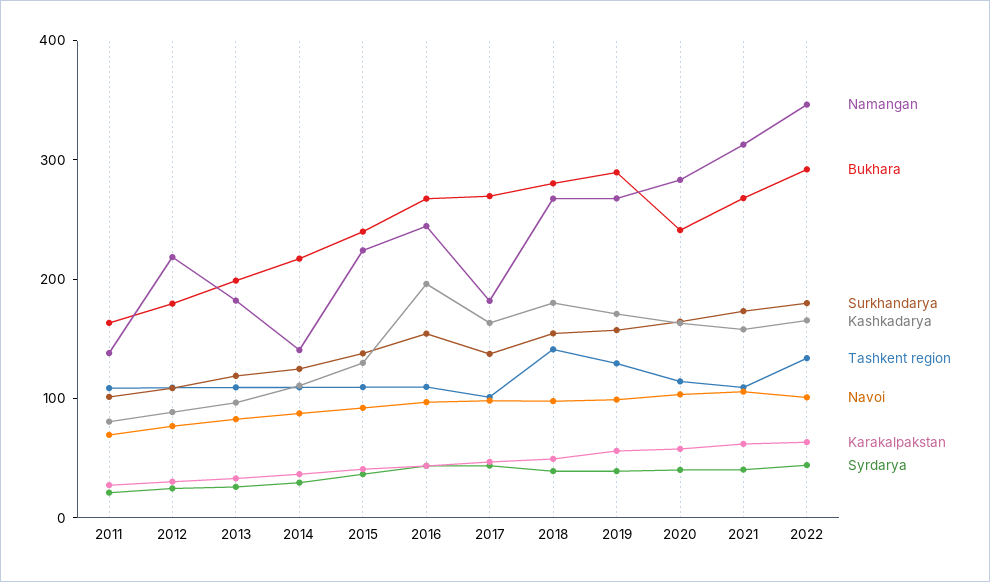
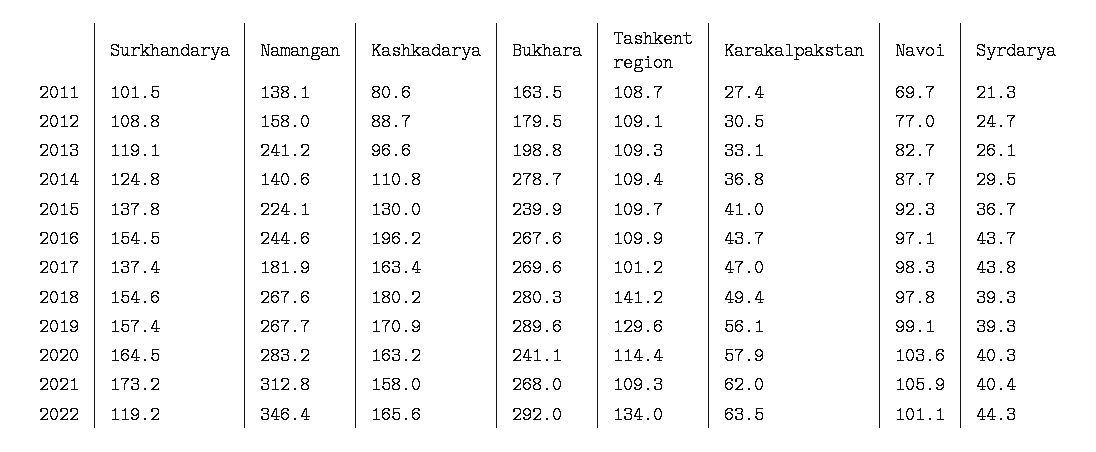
Namangan, 2012: 220 -> 158
Namangan, 2013: 180 -> 241.2
Bukhara, 2014: 220 -> 278.7
Surkhandarya, 2022: 180 -> 119.2

